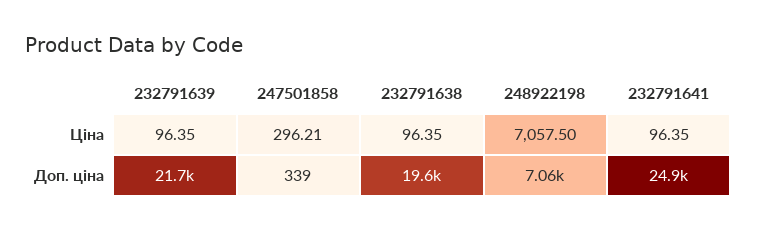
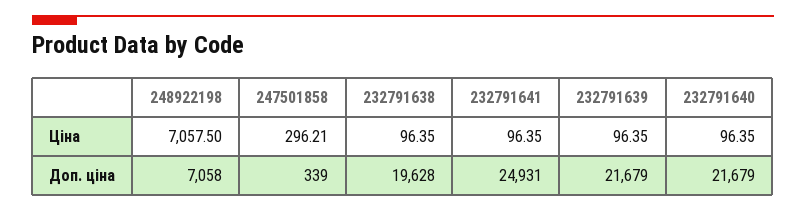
232791640, Ціна: none -> 96.35
232791640, Доп. ціна: none -> 21679

